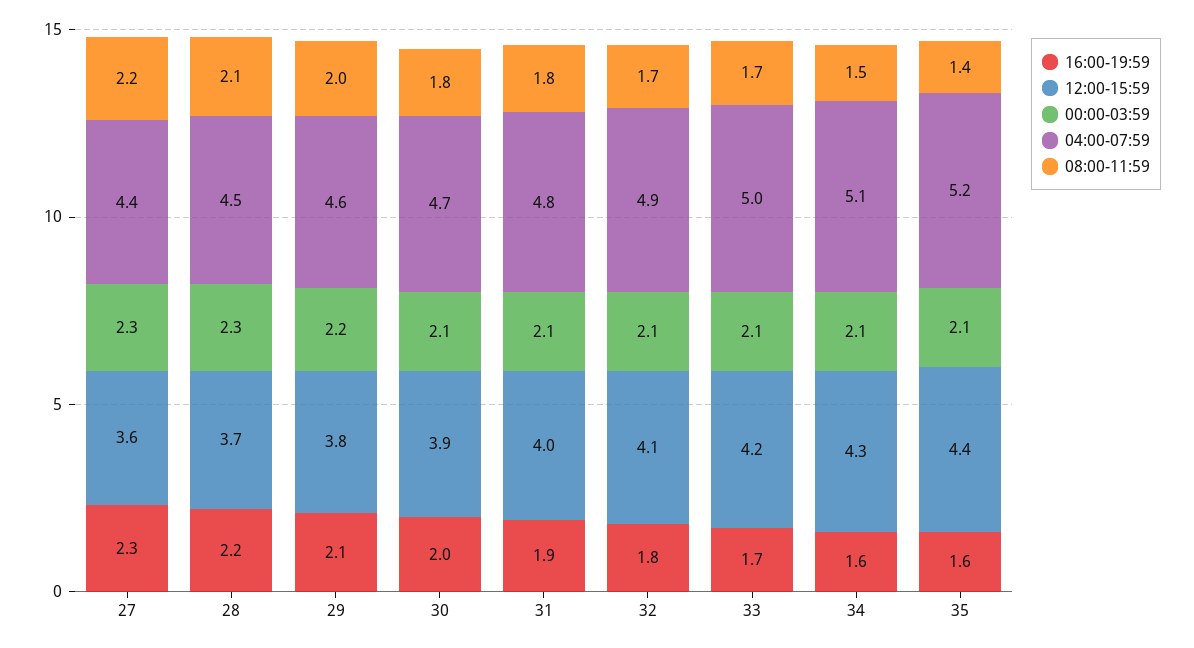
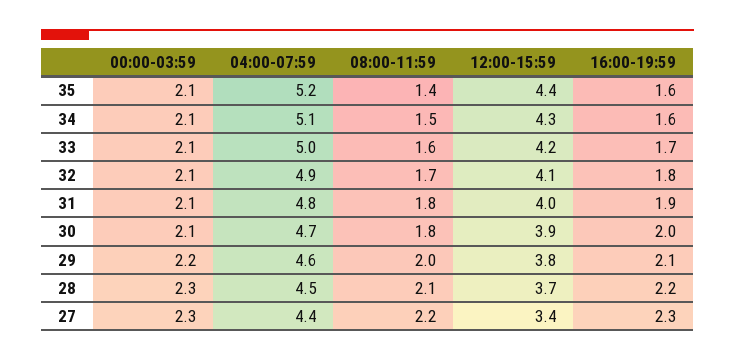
12:00-15:59, 27: 3.6 -> 3.4
08:00-11:59, 33: 1.7 -> 1.6

